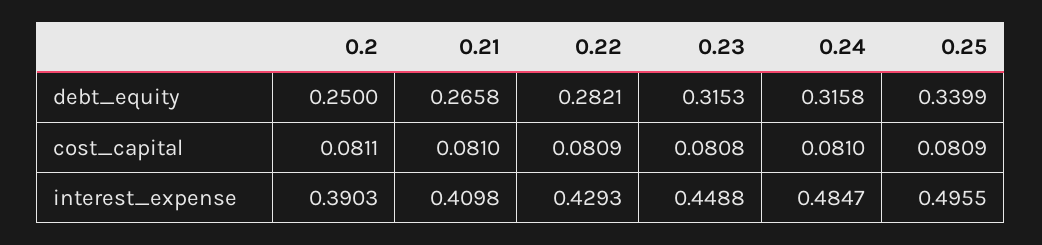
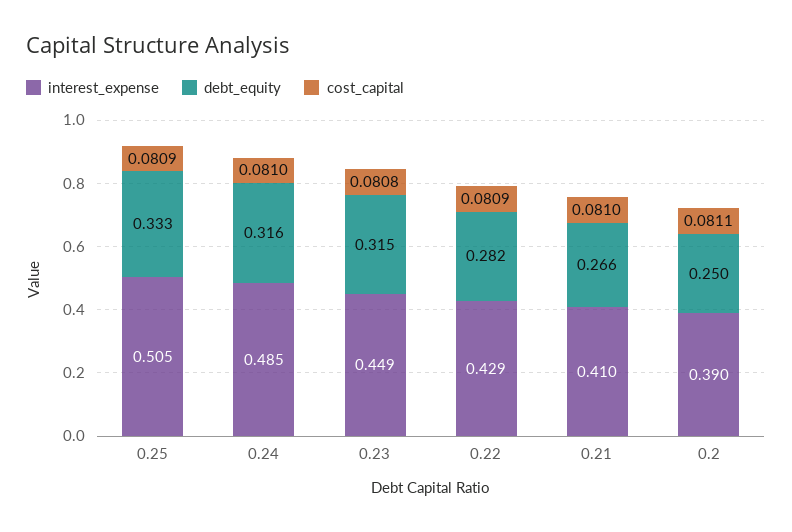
debt_equity, 0.25: 0.3399 -> 0.333
interest_expense, 0.25: 0.4955 -> 0.505

